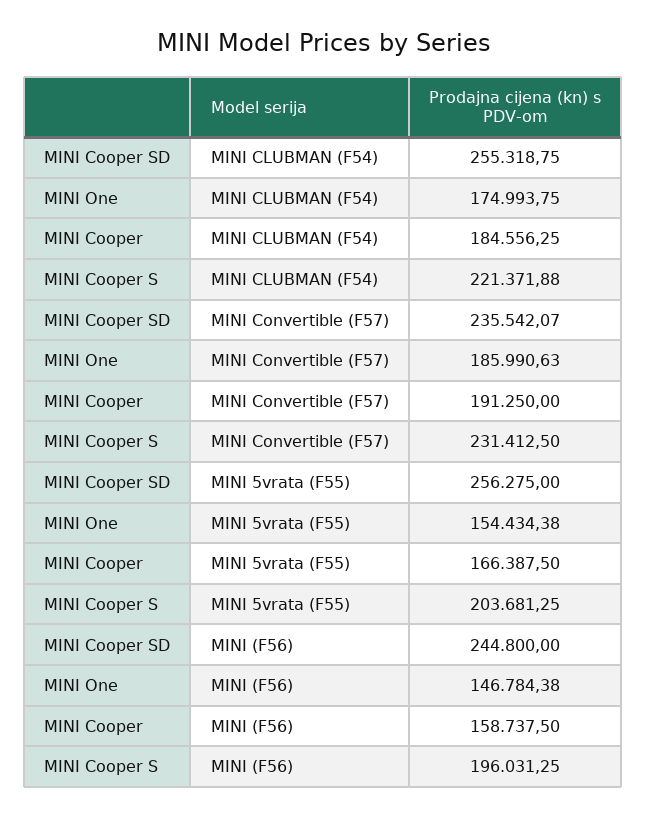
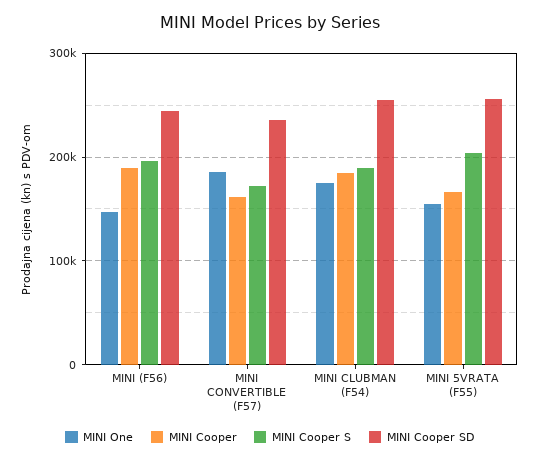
MINI Cooper S, MINI CLUBMAN (F54): 221371.88 -> 190000
MINI Cooper, MINI Convertible (F57): 191250 -> 160000
MINI Cooper S, MINI Convertible (F57): 231412.5 -> 170000
MINI Cooper, MINI (F56): 158737.5 -> 190000

